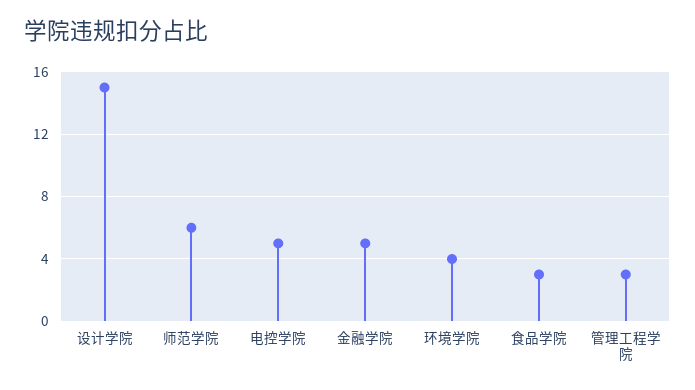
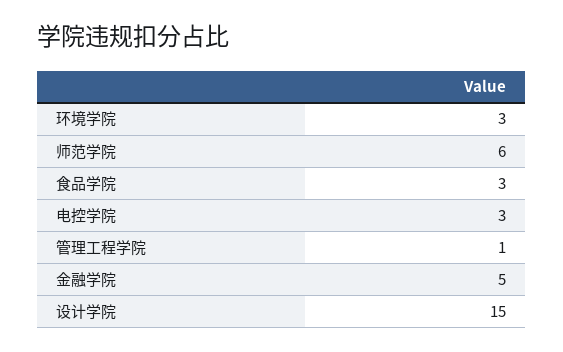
电控学院: 5 -> 3
环境学院: 4 -> 3
管理工程学院: 3 -> 1

